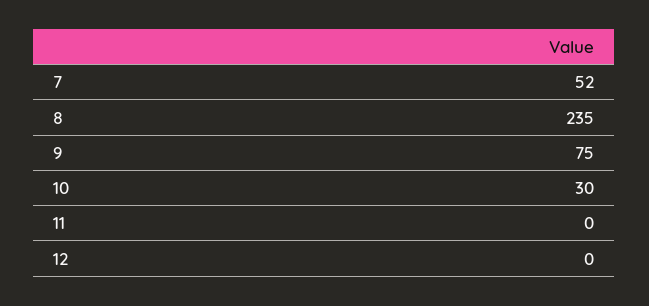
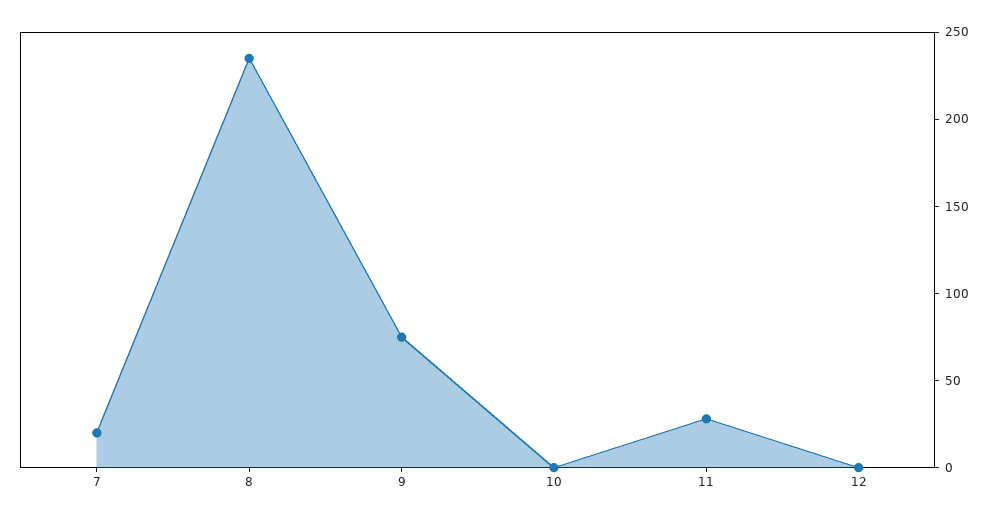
7: 52 -> 20
10: 30 -> 0
11: 0 -> 30

